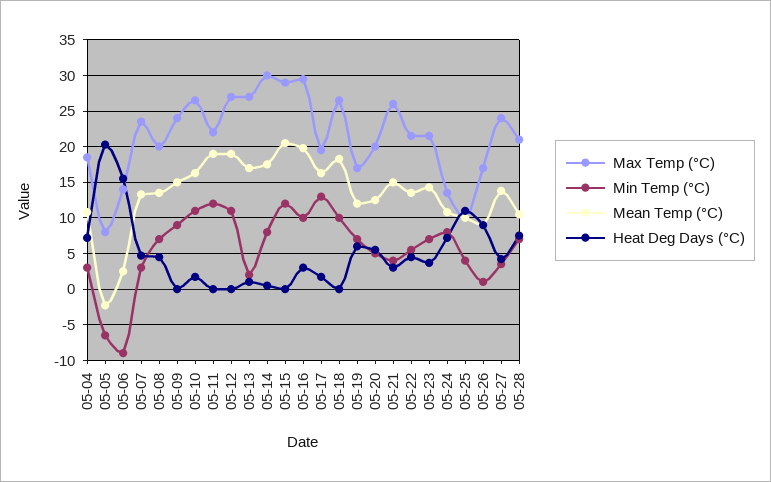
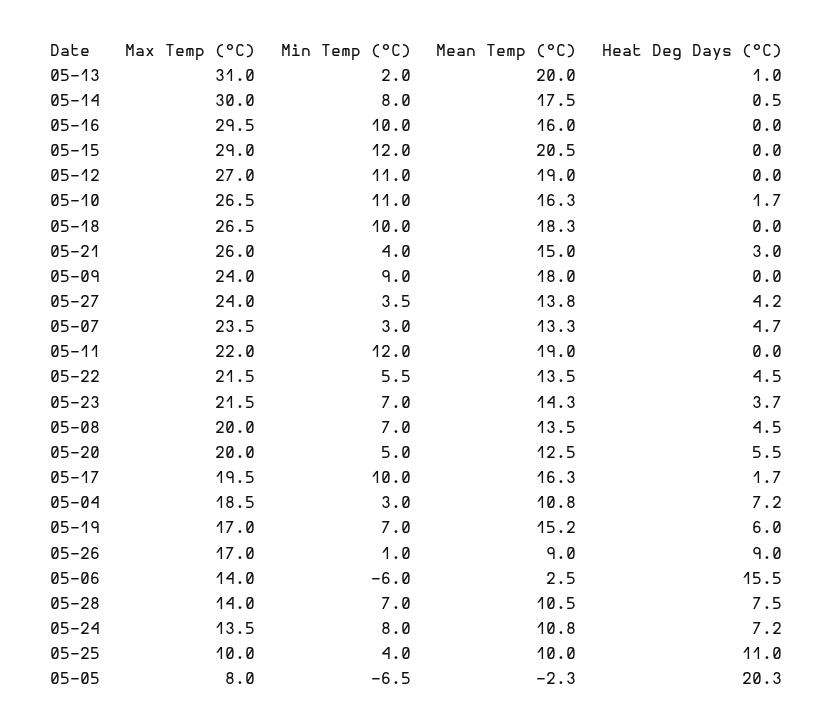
Min Temp (°C), 05-06: -9 -> -6
Mean Temp (°C), 05-09: 15 -> 18
Max Temp (°C), 05-13: 27 -> 31
Mean Temp (°C), 05-13: 17 -> 20
Mean Temp (°C), 05-16: 20 -> 16
Heat Deg Days (°C), 05-16: 3 -> 0
Min Temp (°C), 05-17: 13 -> 10
Mean Temp (°C), 05-19: 12 -> 15.2
Max Temp (°C), 05-28: 21 -> 14

